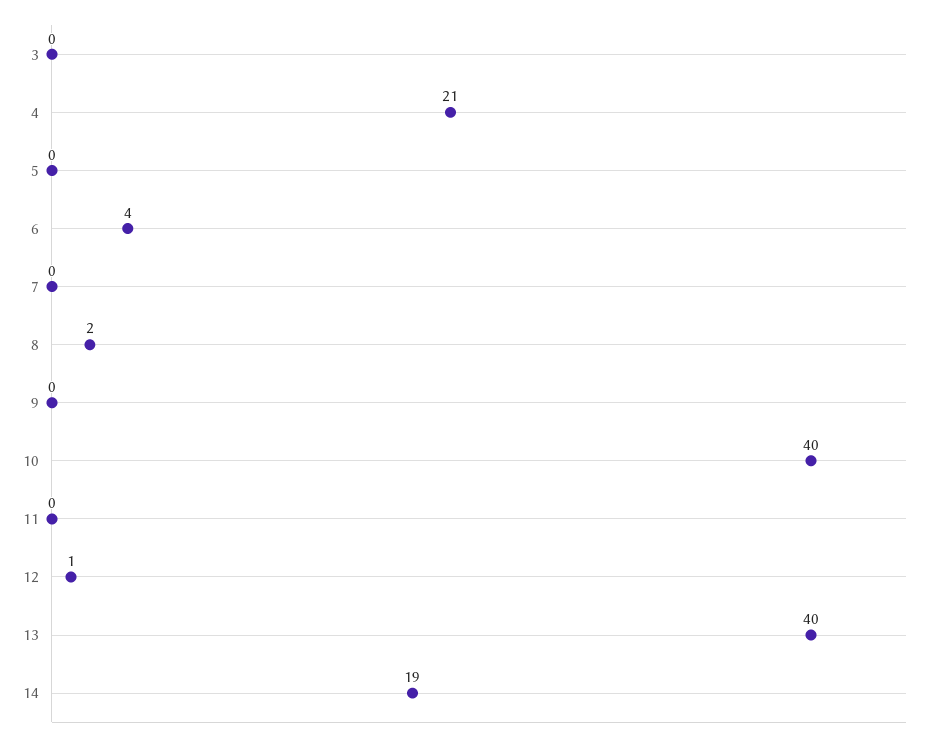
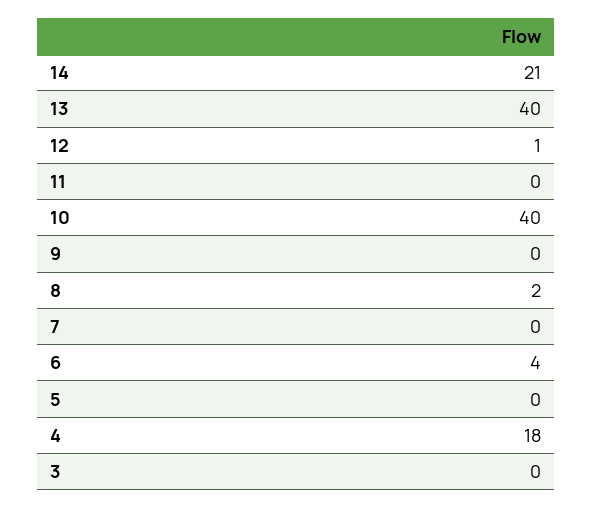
4: 21 -> 18
14: 19 -> 21

